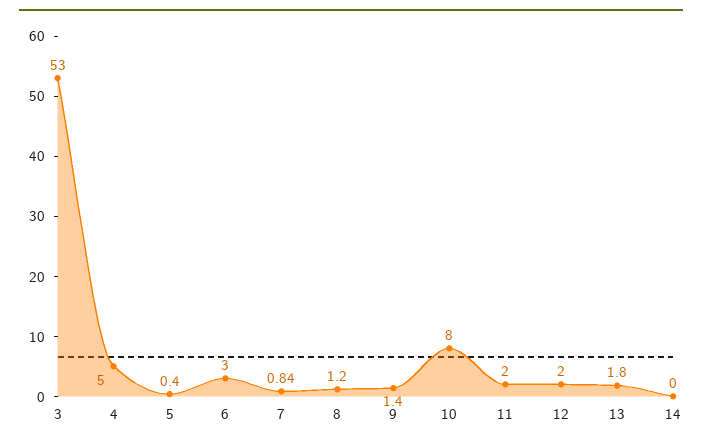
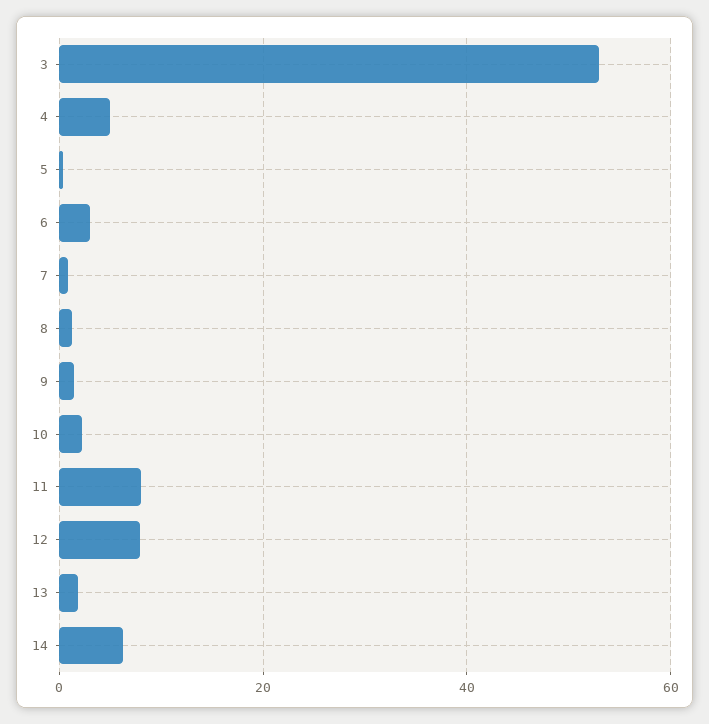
10: 8 -> 2
11: 2 -> 8
12: 2 -> 8
14: 0 -> 6

